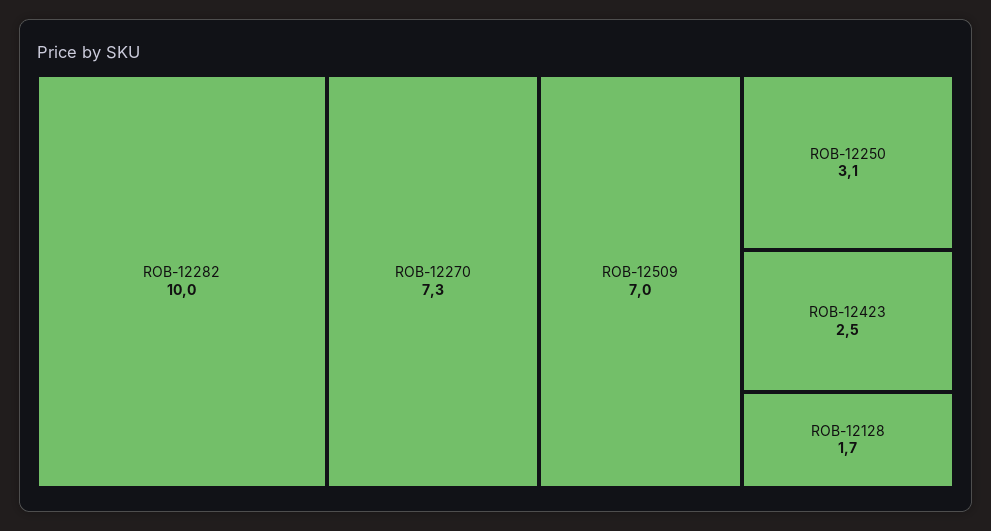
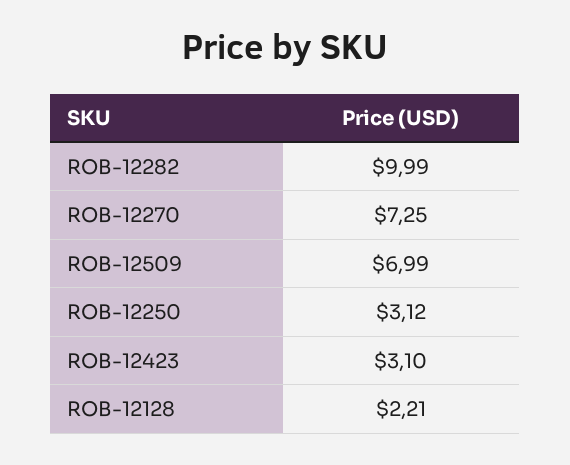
ROB-12423: 2.5 -> 3.1
ROB-12128: 1.7 -> 2.21

